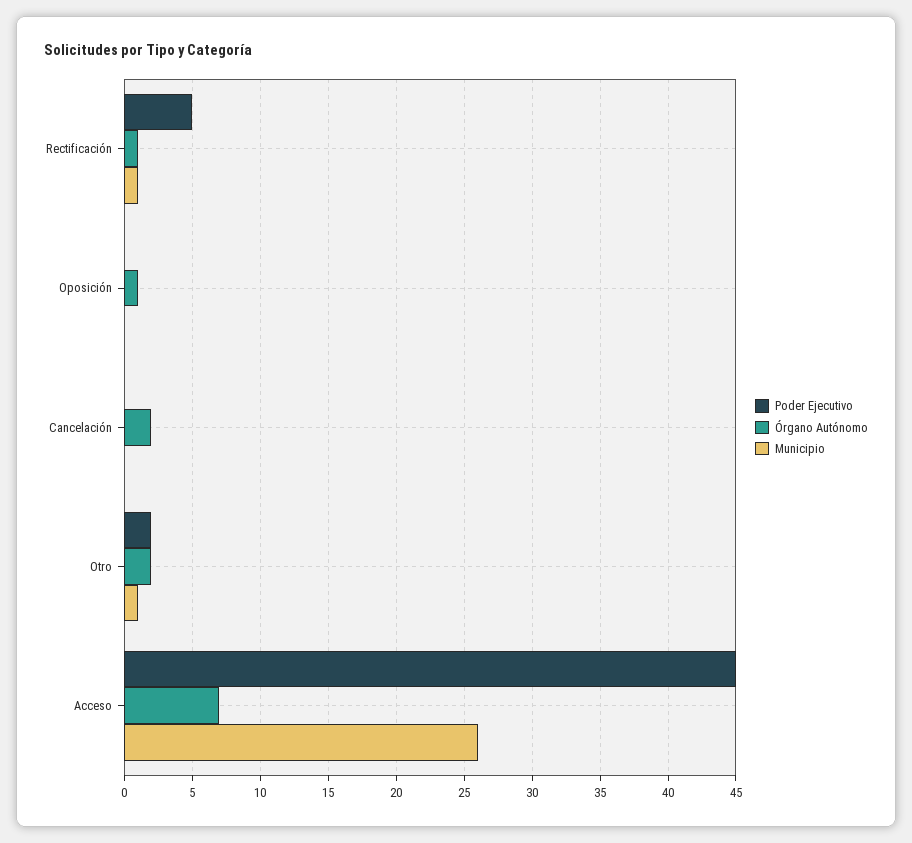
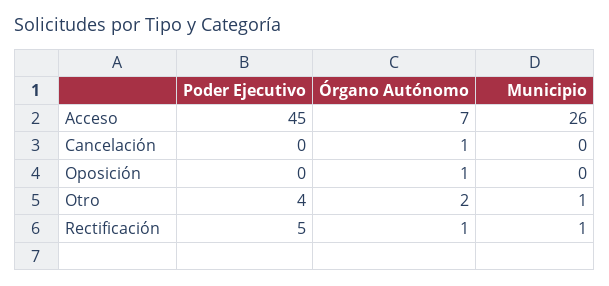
Órgano Autónomo, Cancelación: 2 -> 1
Poder Ejecutivo, Otro: 2 -> 4

